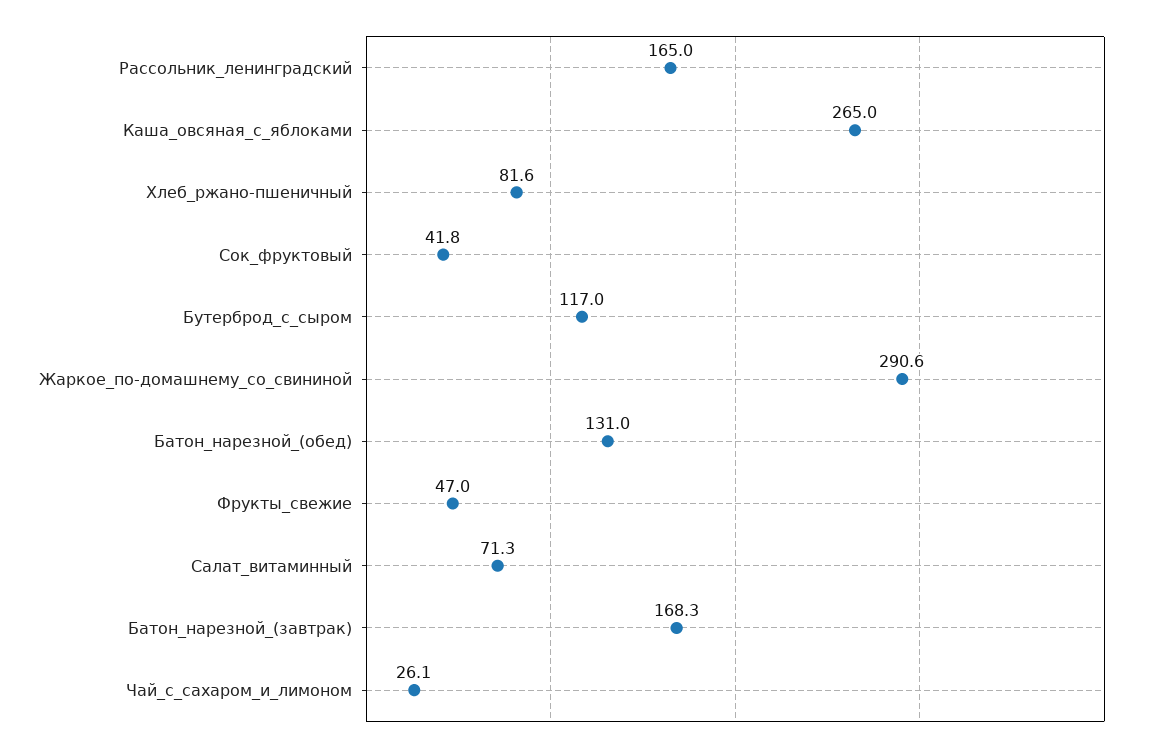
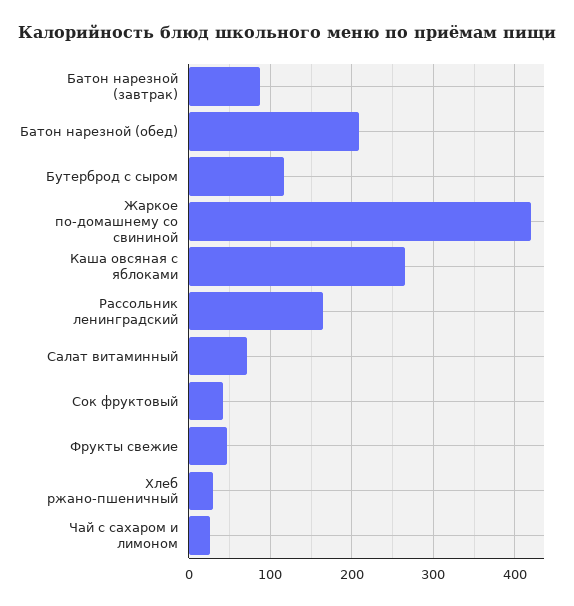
Хлеб_ржано-пшеничный: 81.6 -> 30
Жаркое_по-домашнему_со_свининой: 290.6 -> 420
Батон_нарезной_(обед): 131 -> 210
Батон_нарезной_(завтрак): 168.3 -> 90

